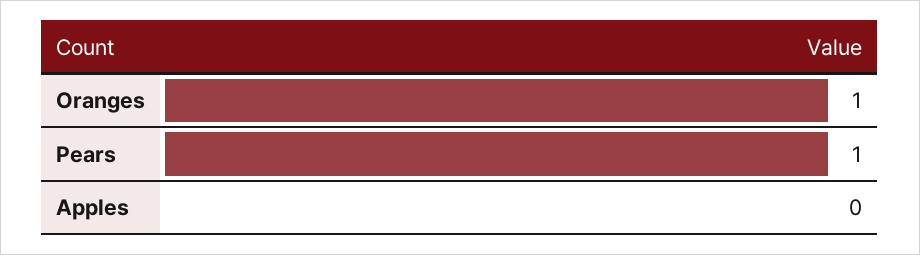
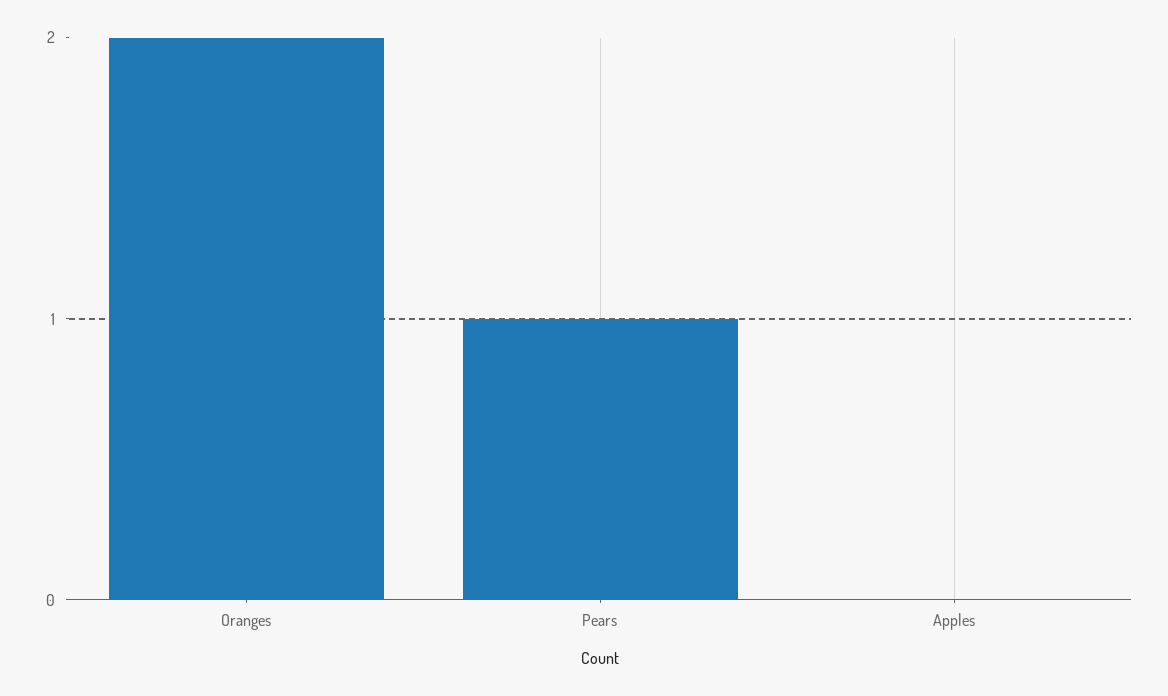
Oranges: 1 -> 2

